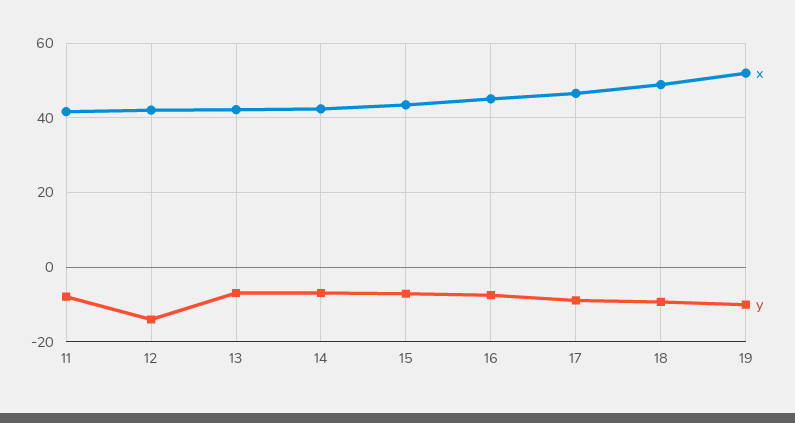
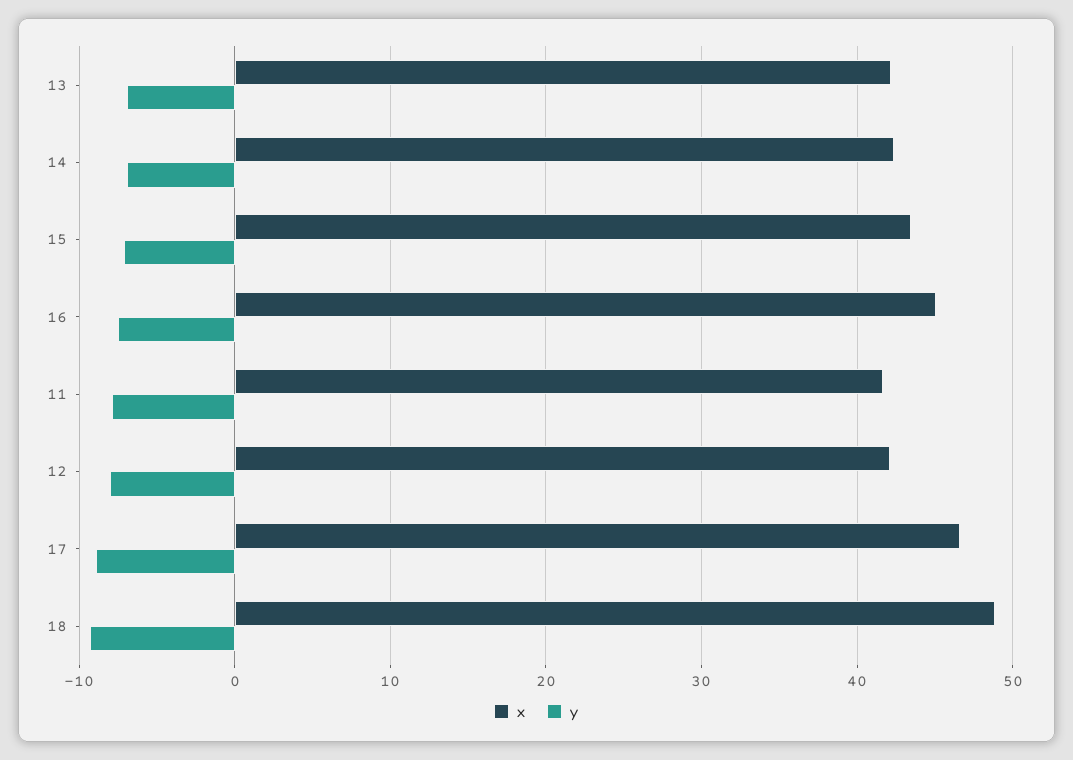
y, 12: -14 -> -8
x, 19: 52 -> none
y, 19: -10 -> none

